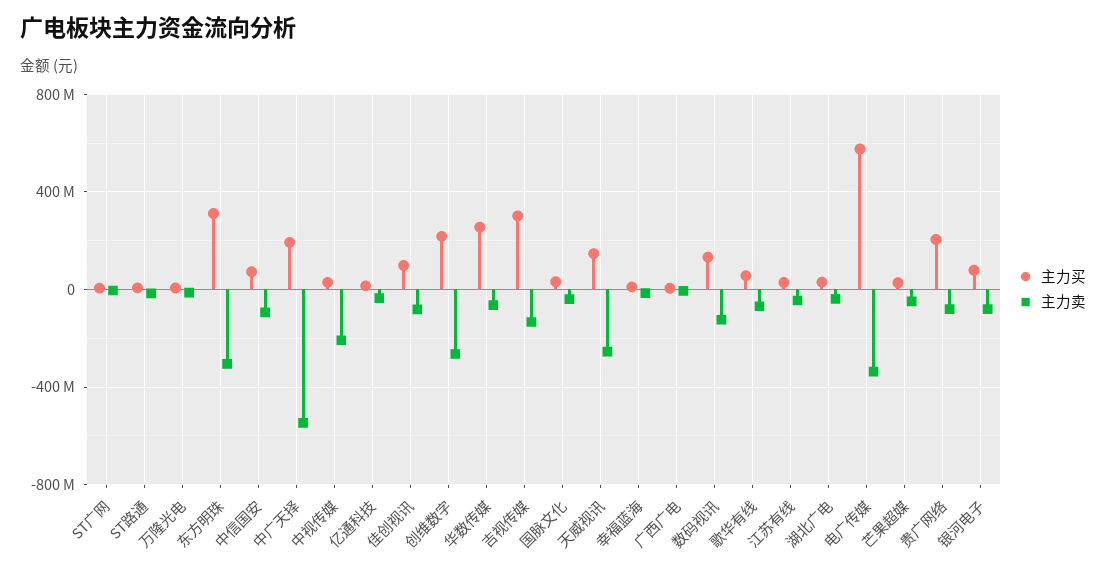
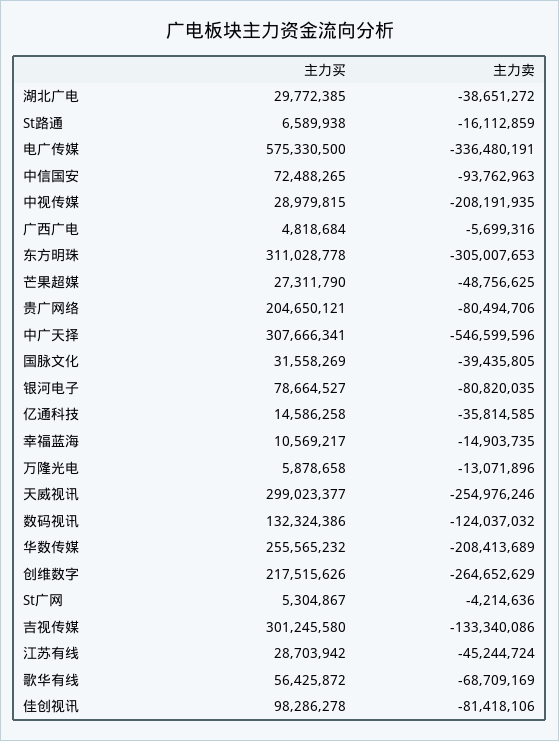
主力买, 中广天择: 200000000 -> 307666341
主力卖, 华数传媒: -50000000 -> -208413689
主力买, 天威视讯: 150000000 -> 299023377

